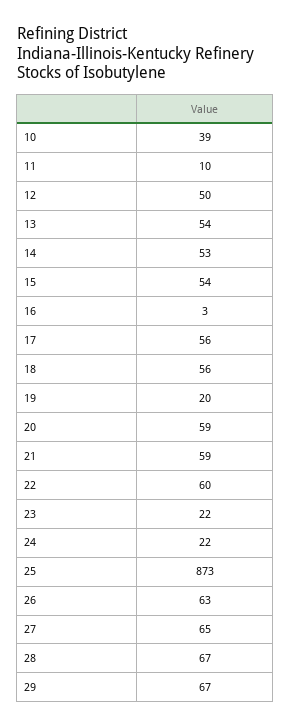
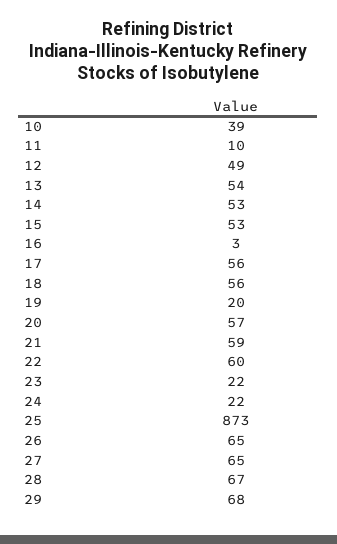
12: 50 -> 49
15: 54 -> 53
20: 59 -> 57
26: 63 -> 65
29: 67 -> 68

